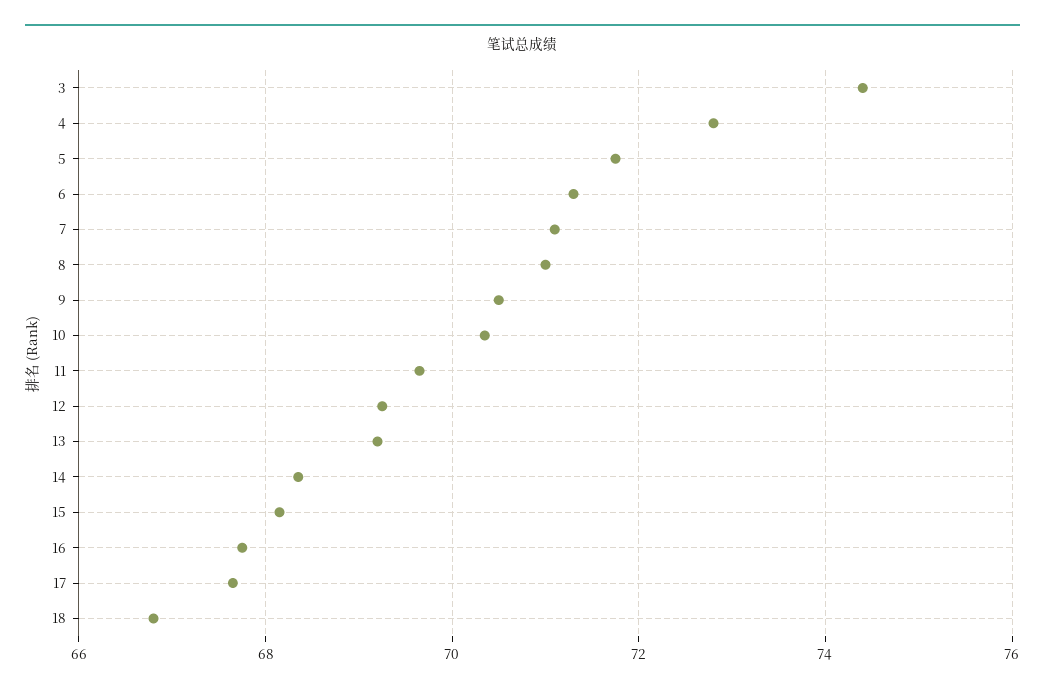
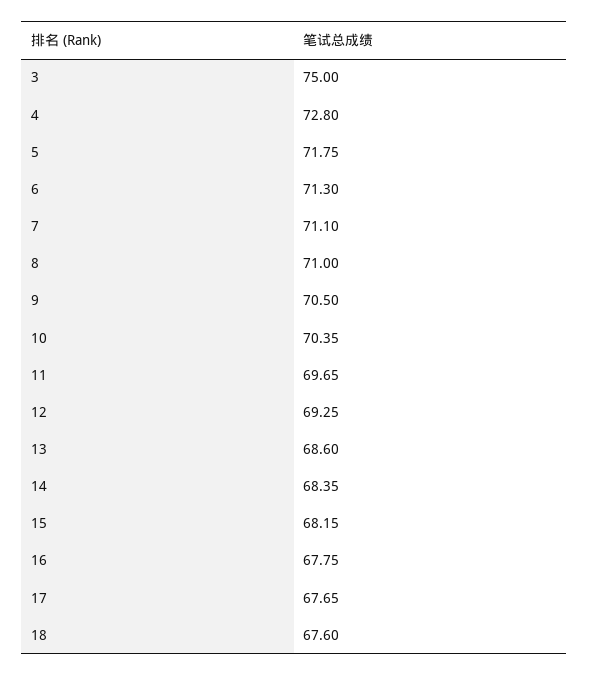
3: 74.4 -> 75
13: 69.2 -> 68.6
18: 66.8 -> 67.6

